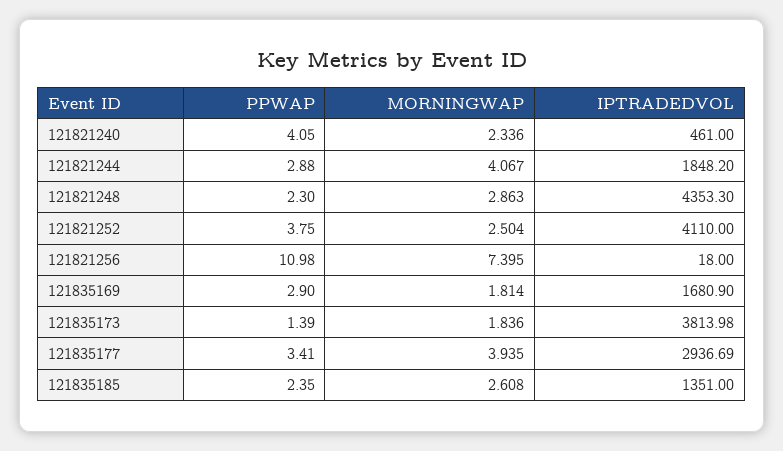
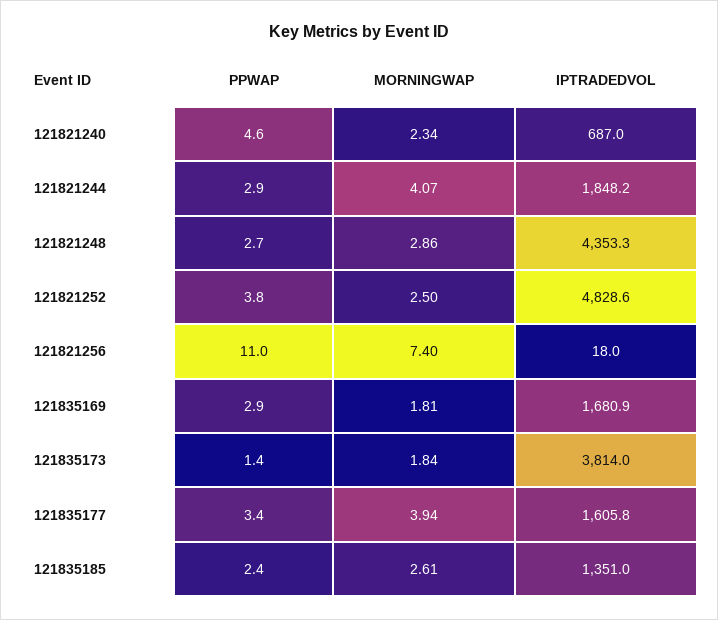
PPWAP, 121821240: 4.05 -> 4.6
IPTRADEDVOL, 121821240: 461 -> 687
PPWAP, 121821248: 2.3 -> 2.7
IPTRADEDVOL, 121821252: 4110 -> 4828.6
IPTRADEDVOL, 121835177: 2936.69 -> 1605.8

